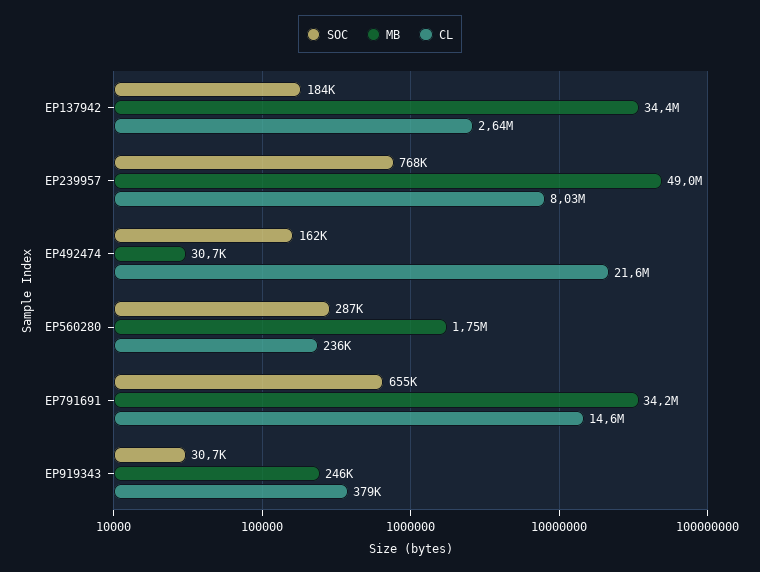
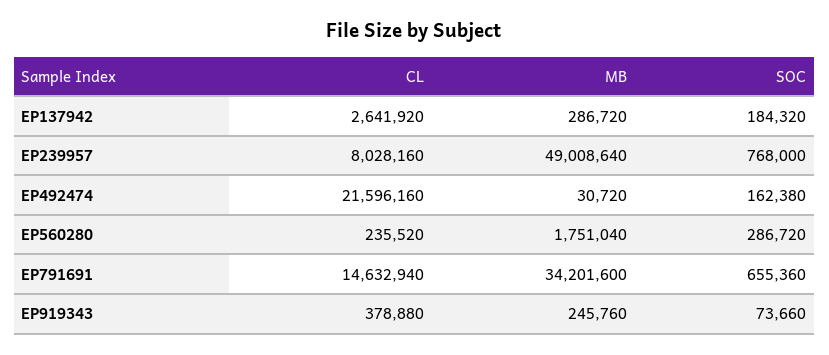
MB, EP137942: 34400000 -> 286720
SOC, EP919343: 30700 -> 73660

